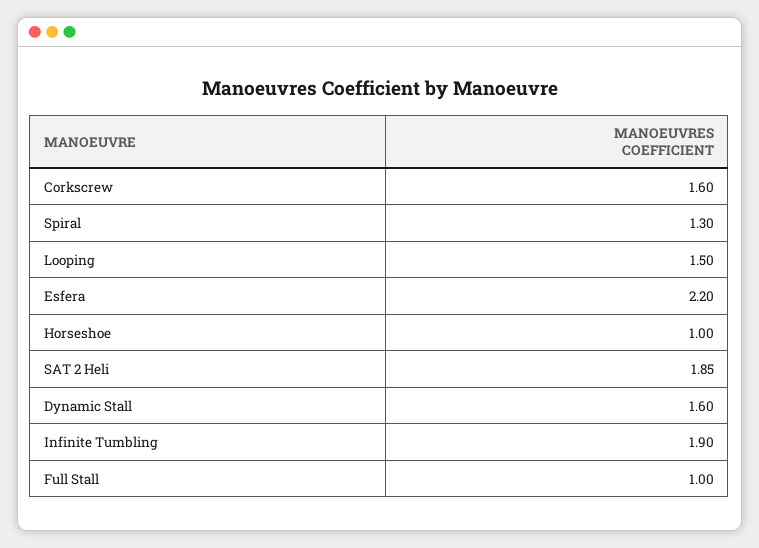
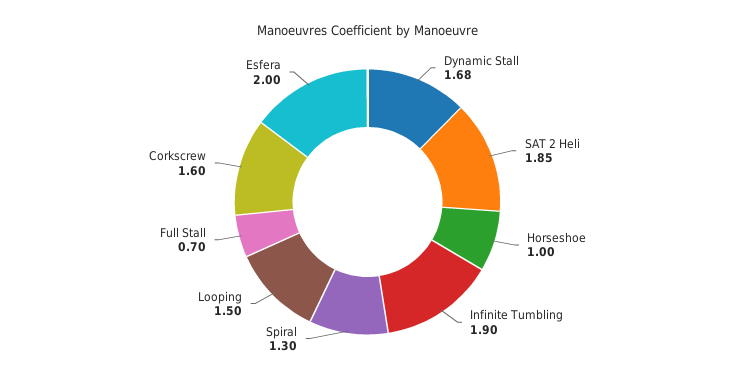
Esfera: 2.2 -> 2
Dynamic Stall: 1.6 -> 1.68
Full Stall: 1 -> 0.7

